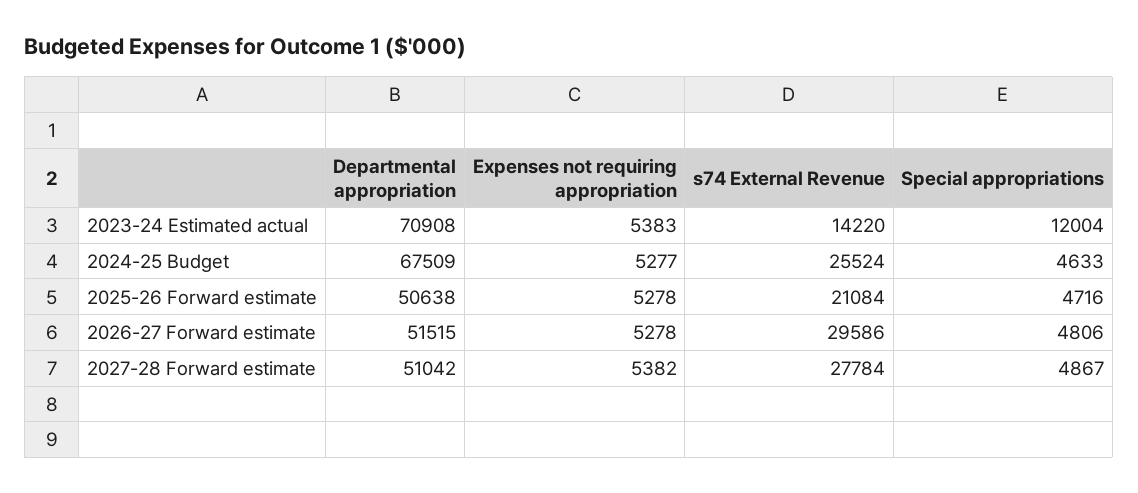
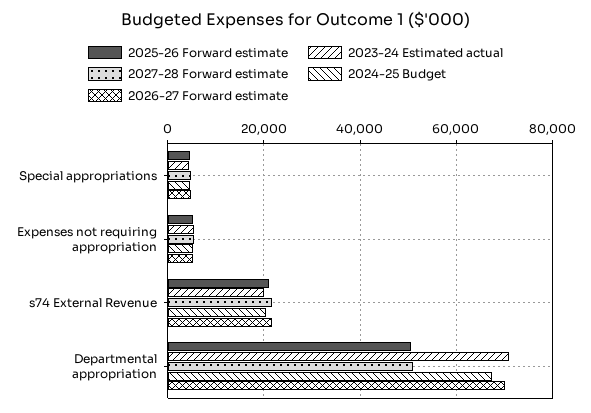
2023-24 Estimated actual, s74 External Revenue: 14220 -> 20000
2023-24 Estimated actual, Special appropriations: 12004 -> 4000
2024-25 Budget, s74 External Revenue: 25524 -> 20000
2026-27 Forward estimate, Departmental appropriation: 51515 -> 70000
2026-27 Forward estimate, s74 External Revenue: 29586 -> 22000
2027-28 Forward estimate, s74 External Revenue: 27784 -> 22000

